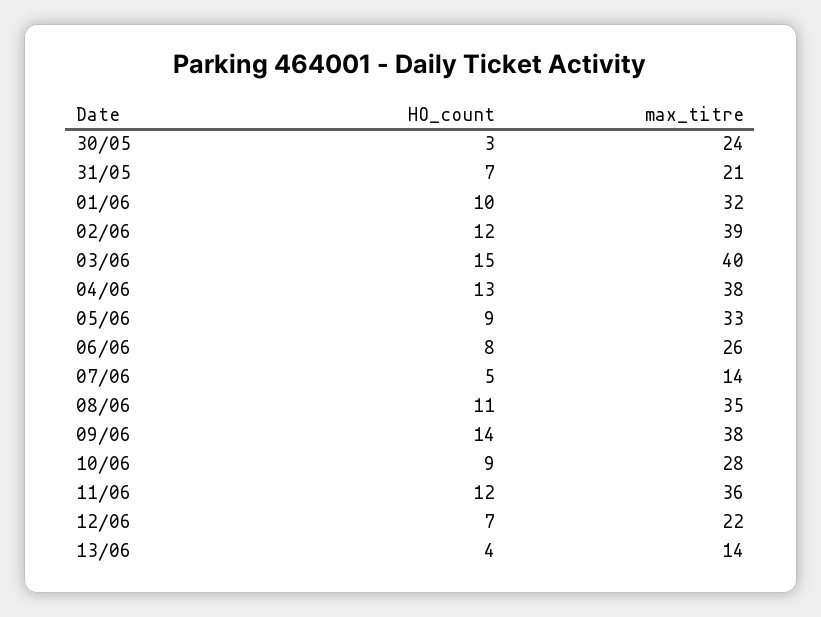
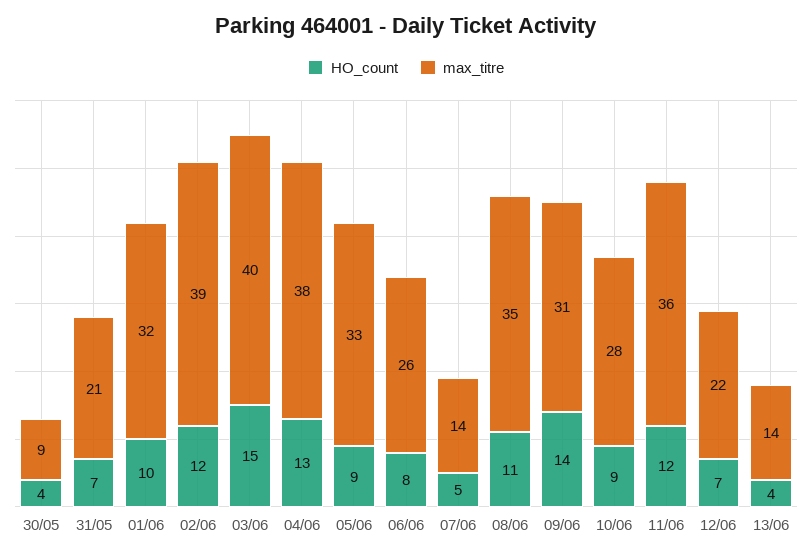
HO_count, 30/05: 3 -> 4
max_titre, 30/05: 24 -> 9
max_titre, 09/06: 38 -> 31

